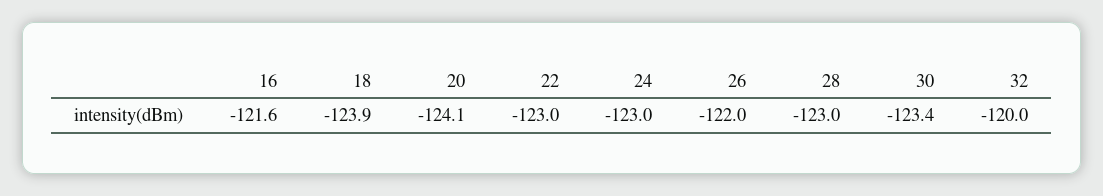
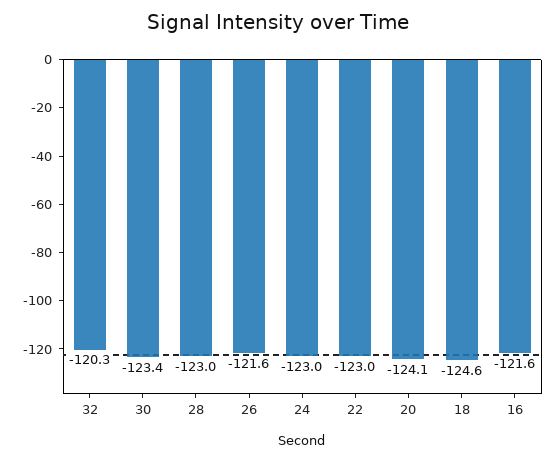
18: -123.9 -> -124.6
26: -122 -> -121.6
32: -120 -> -120.3

